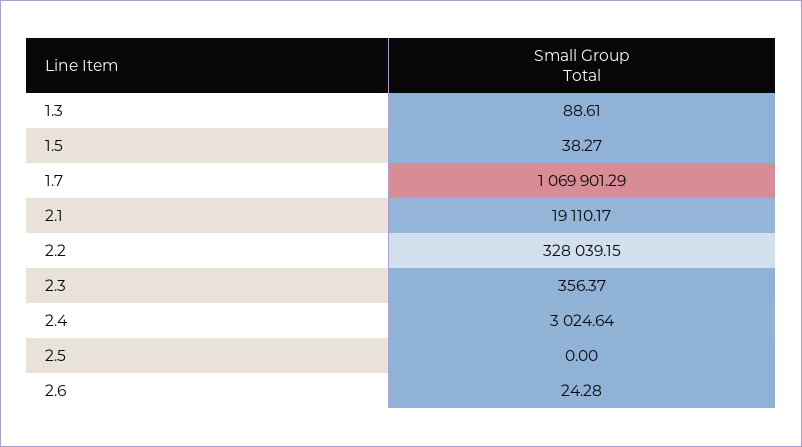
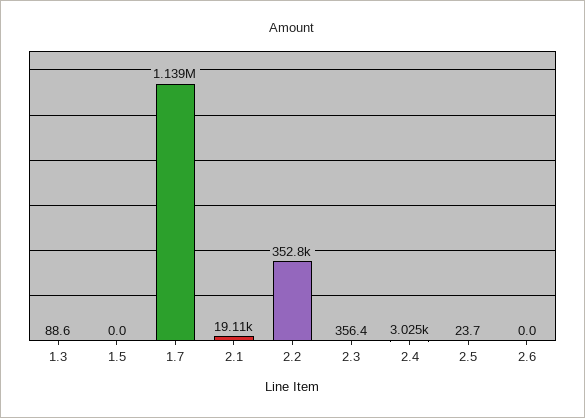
1.5: 38.27 -> 0
1.7: 1069901.29 -> 1139000
2.2: 328039.15 -> 352800
2.5: 0 -> 23.7
2.6: 24.28 -> 0

